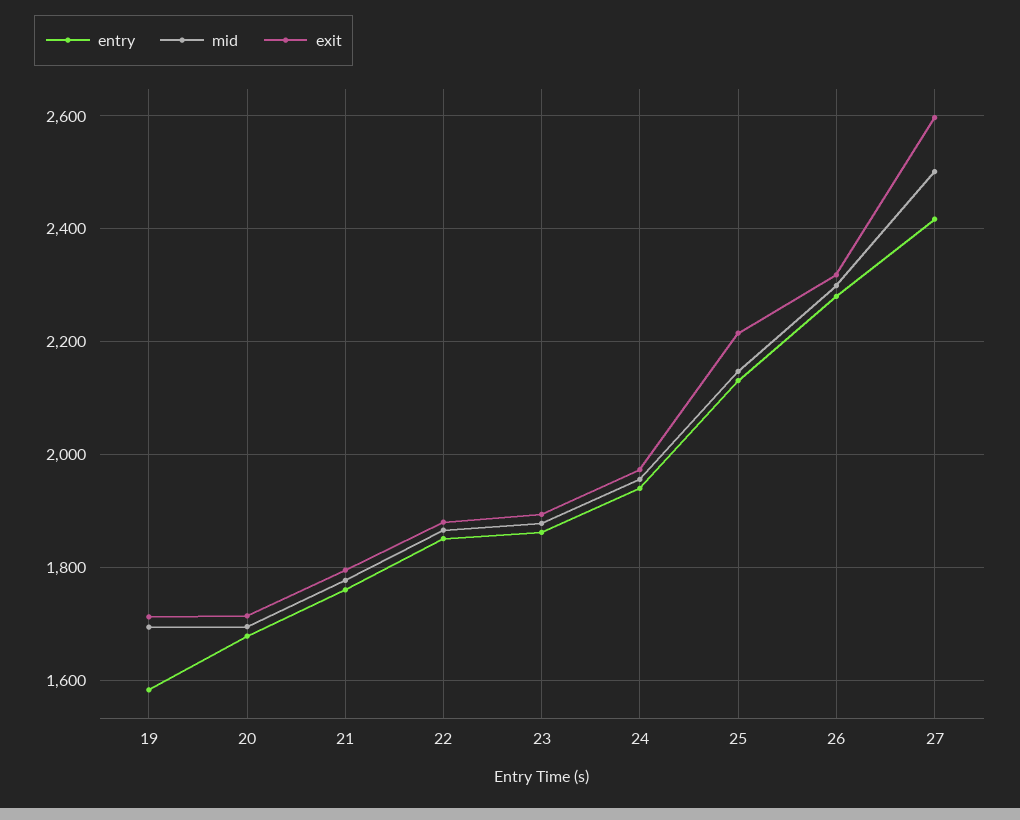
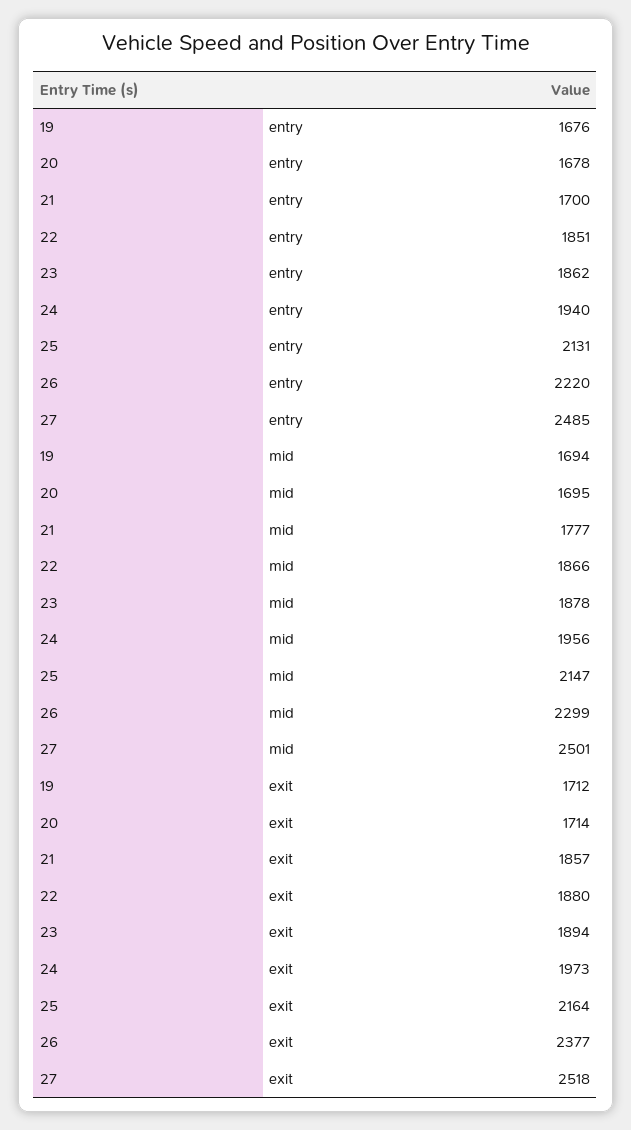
entry, 19: 1580 -> 1676
entry, 21: 1760 -> 1700
exit, 21: 1800 -> 1857
exit, 25: 2220 -> 2164
entry, 26: 2280 -> 2220
exit, 26: 2320 -> 2377
entry, 27: 2420 -> 2485
exit, 27: 2600 -> 2518

